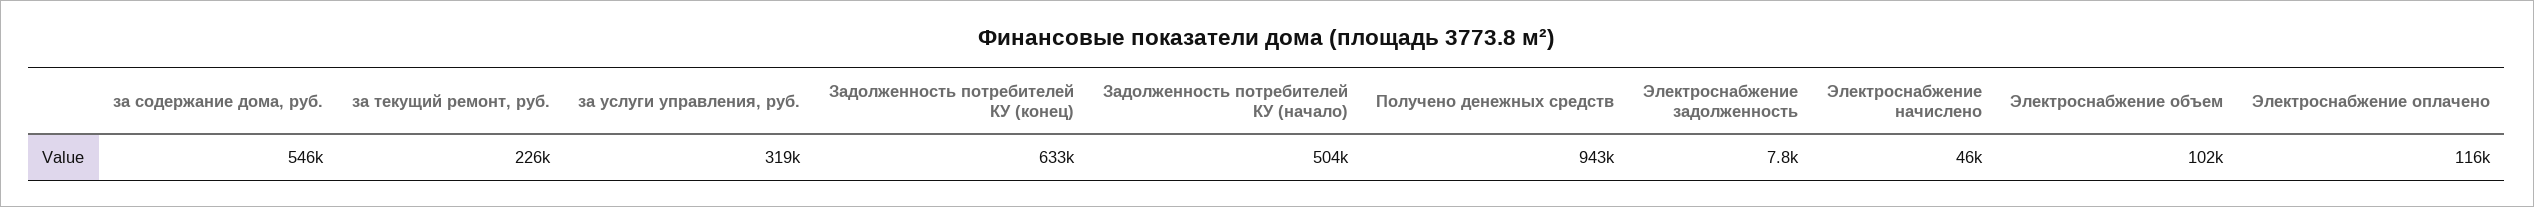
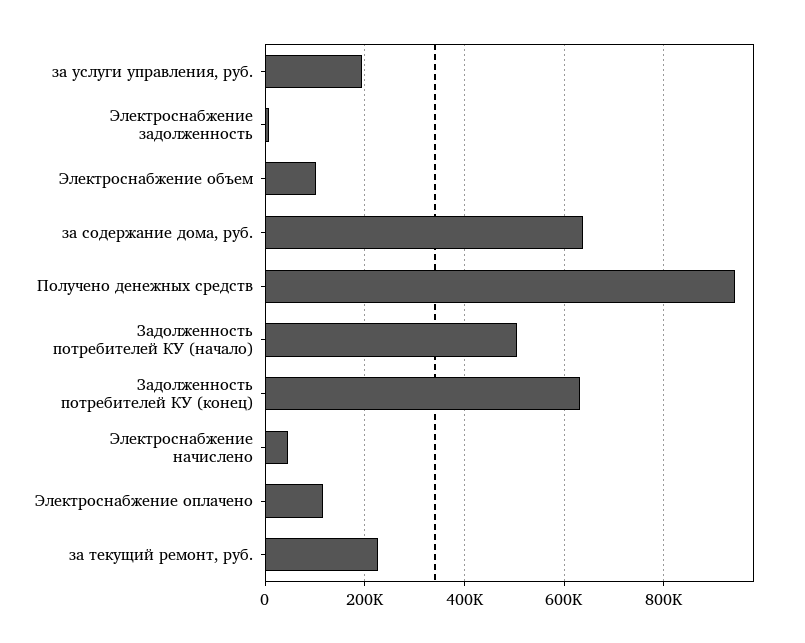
за содержание дома, руб.: 546000 -> 640000
за услуги управления, руб.: 319000 -> 200000

